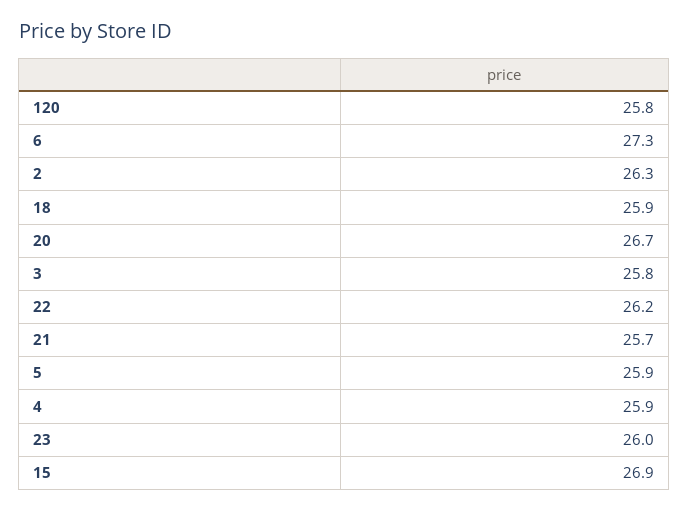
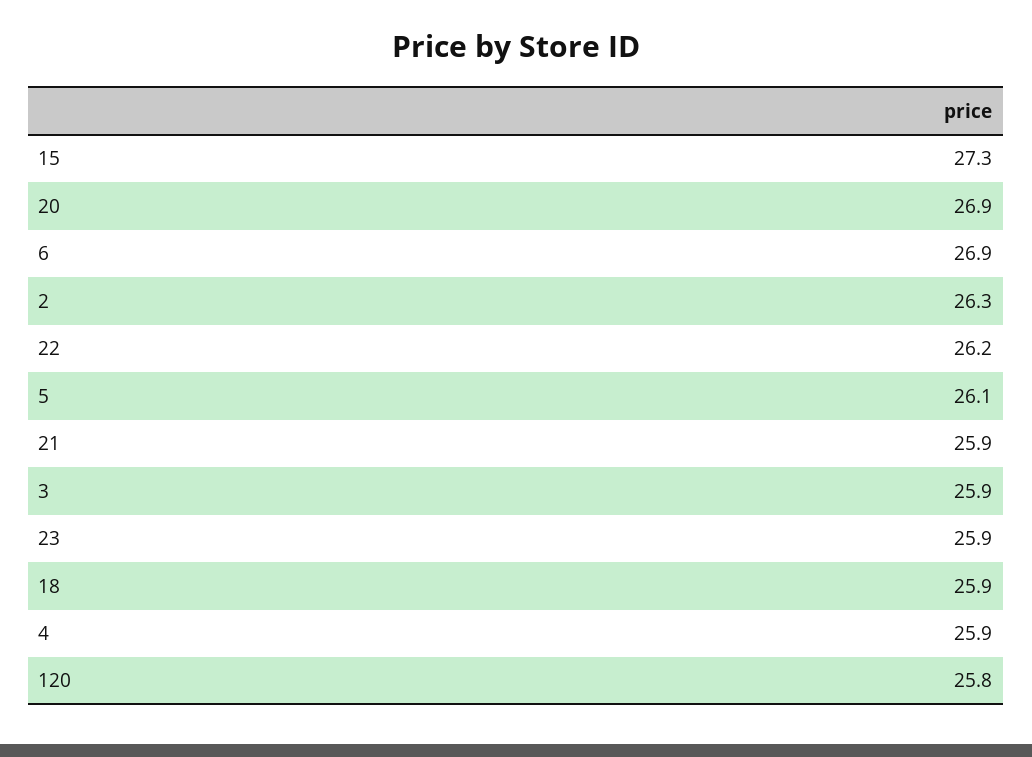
6: 27.3 -> 26.9
20: 26.7 -> 26.9
3: 25.8 -> 25.9
21: 25.7 -> 25.9
5: 25.9 -> 26.1
23: 26 -> 25.9
15: 26.9 -> 27.3

